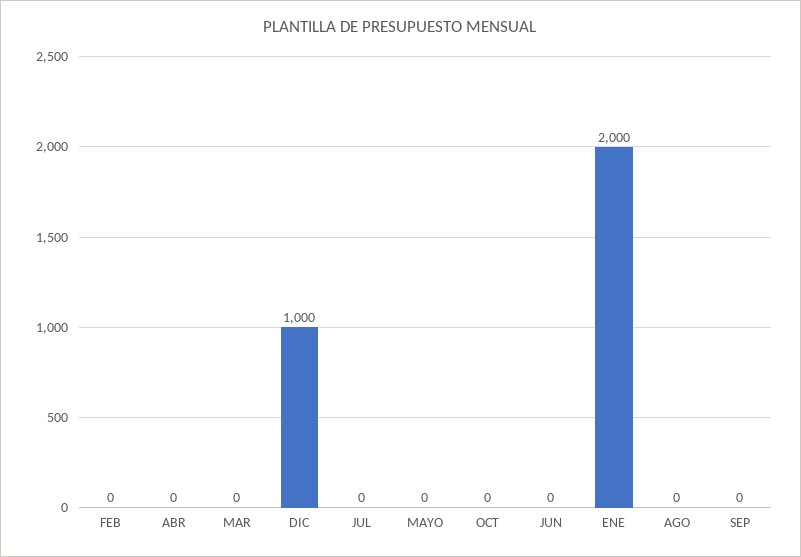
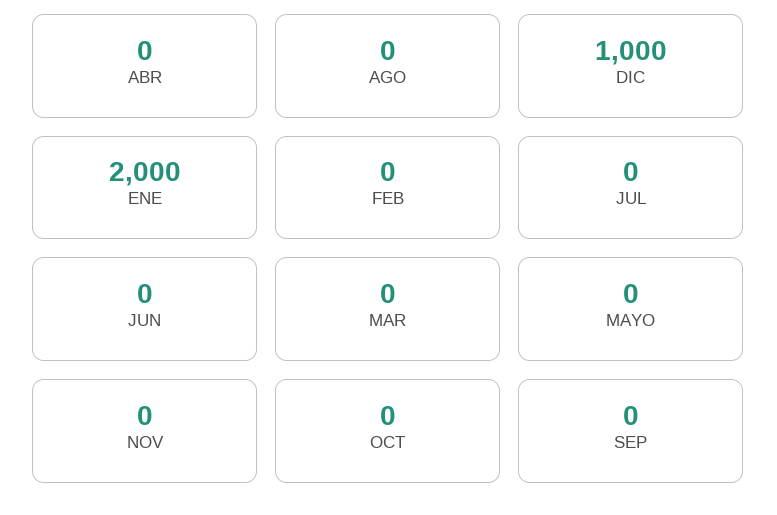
NOV: none -> 0

